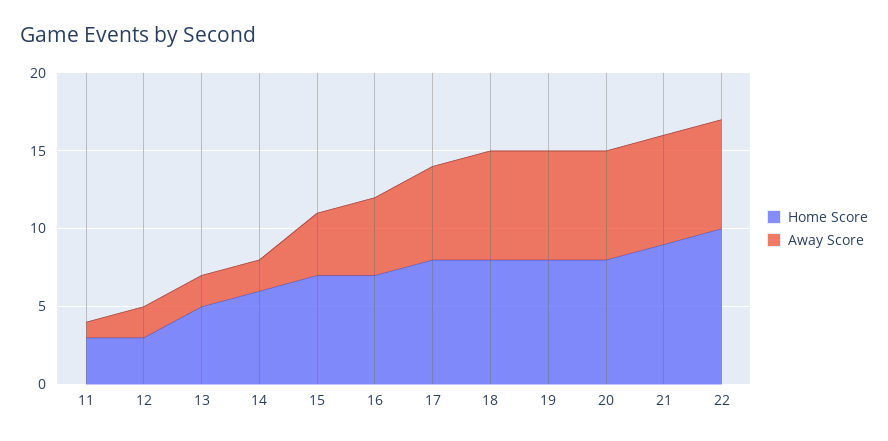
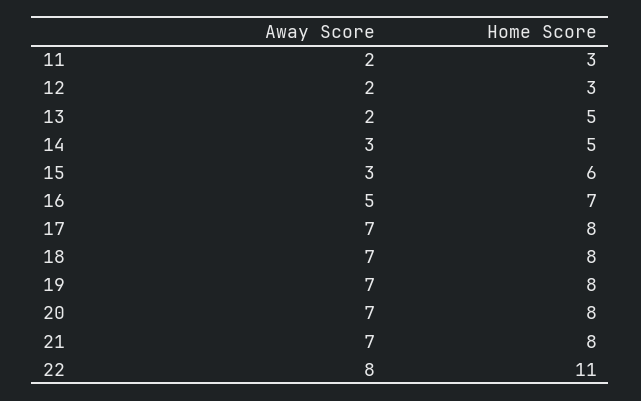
Away Score, 11: 1 -> 2
Home Score, 14: 6 -> 5
Away Score, 14: 2 -> 3
Home Score, 15: 7 -> 6
Away Score, 15: 4 -> 3
Away Score, 17: 6 -> 7
Home Score, 21: 9 -> 8
Home Score, 22: 10 -> 11
Away Score, 22: 7 -> 8

